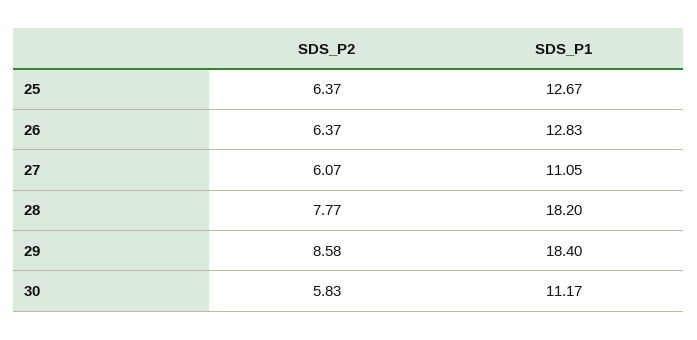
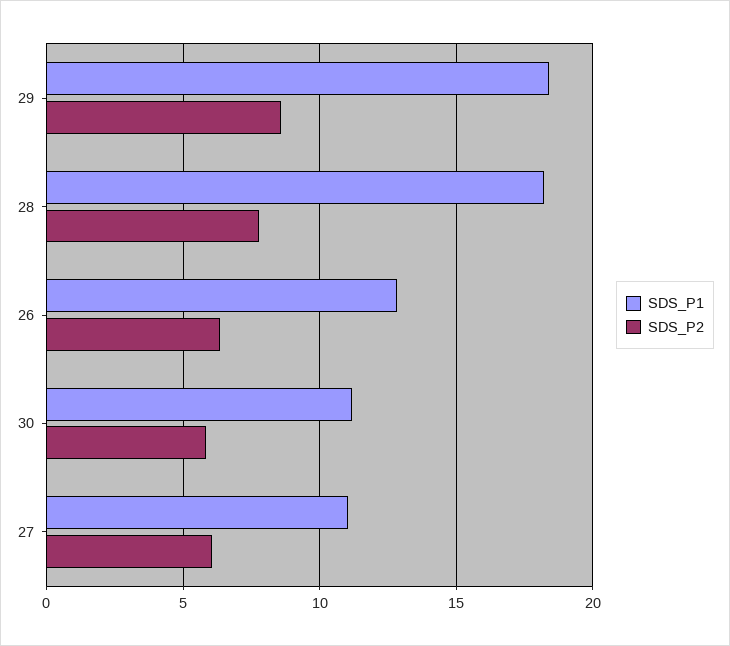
SDS_P2, 25: 6.37 -> none
SDS_P1, 25: 12.67 -> none

